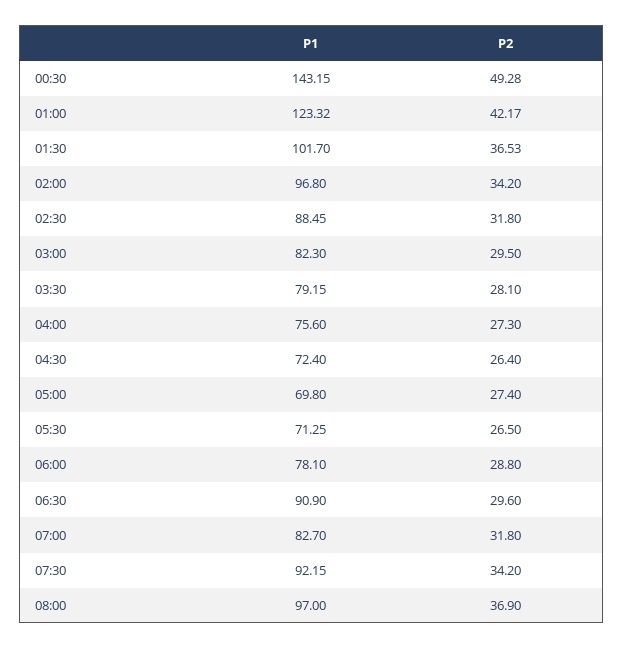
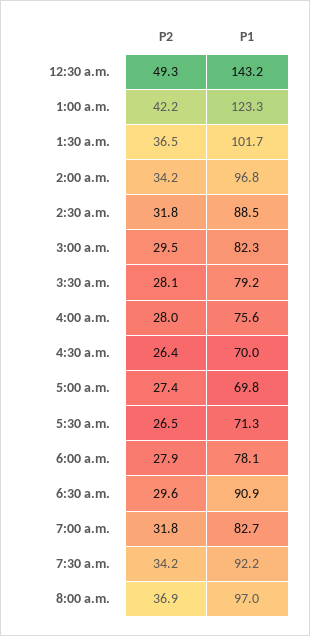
P2, 04:00: 27.3 -> 28
P1, 04:30: 72.4 -> 70
P2, 06:00: 28.8 -> 27.9

